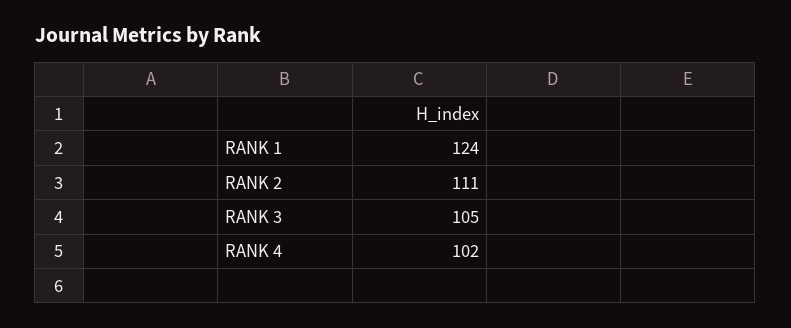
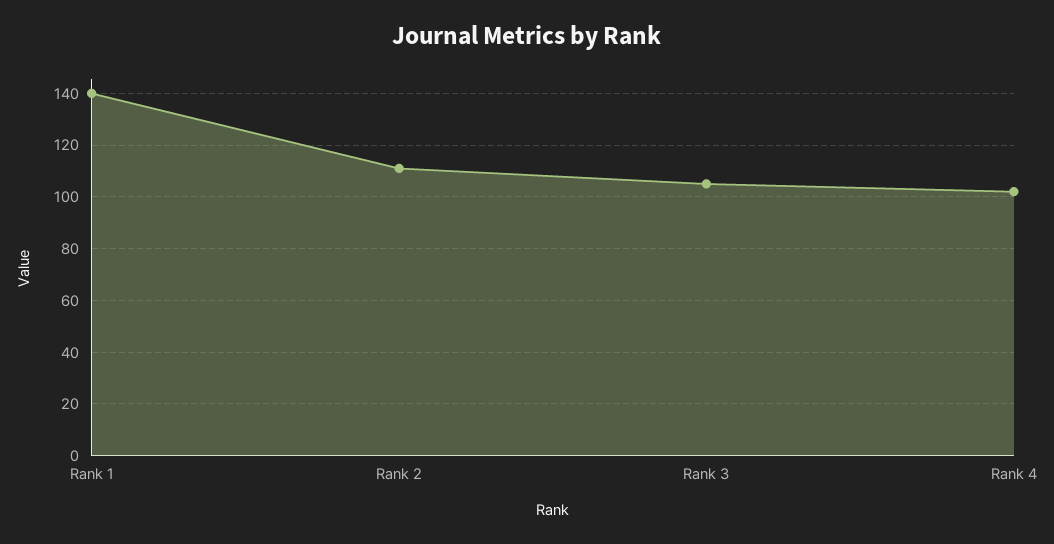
RANK 1: 124 -> 140

